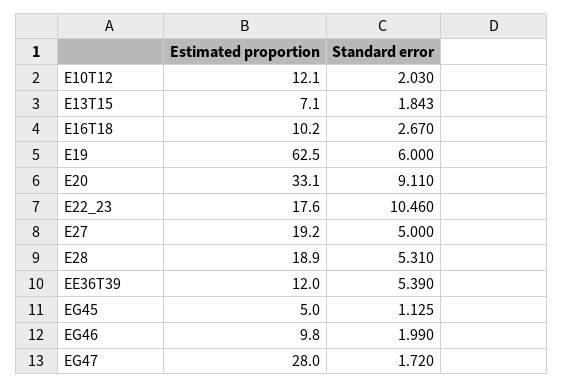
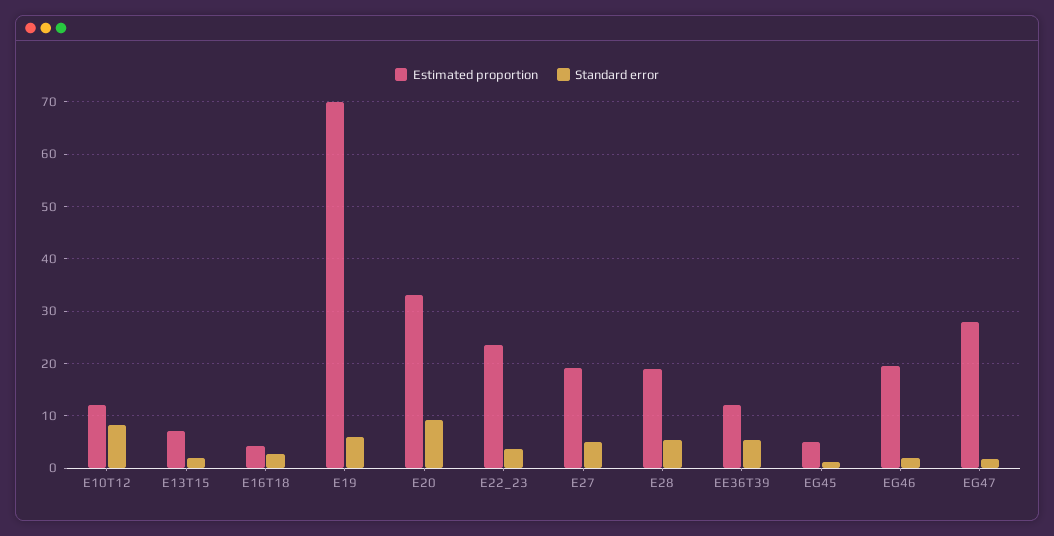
Standard error, E10T12: 2.03 -> 8
Estimated proportion, E16T18: 10.2 -> 4
Estimated proportion, E19: 62.5 -> 70
Estimated proportion, E22_23: 17.6 -> 24
Standard error, E22_23: 10.46 -> 4
Estimated proportion, EG46: 9.8 -> 20

